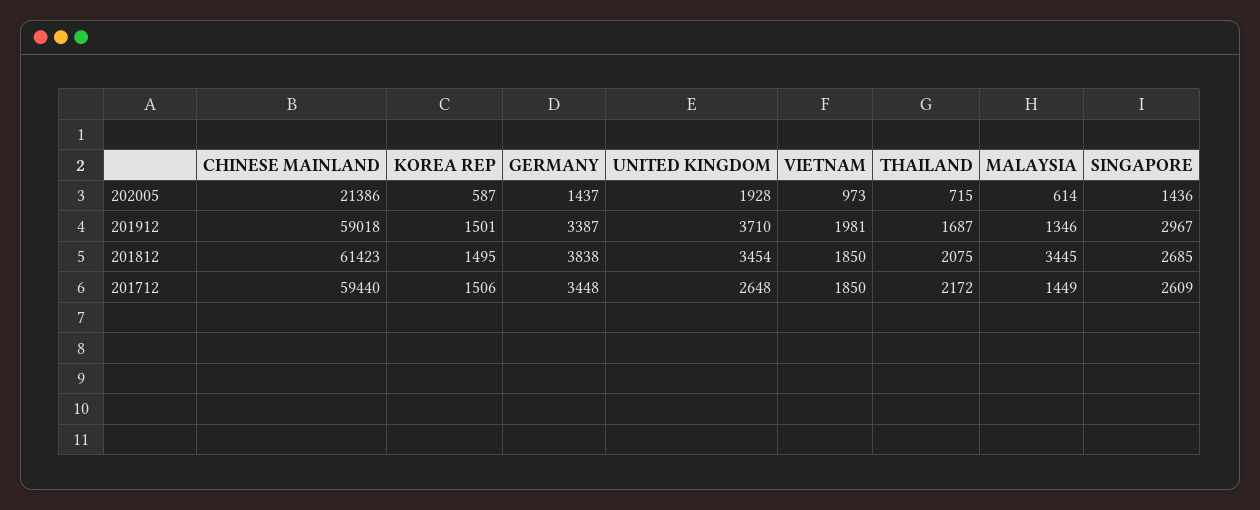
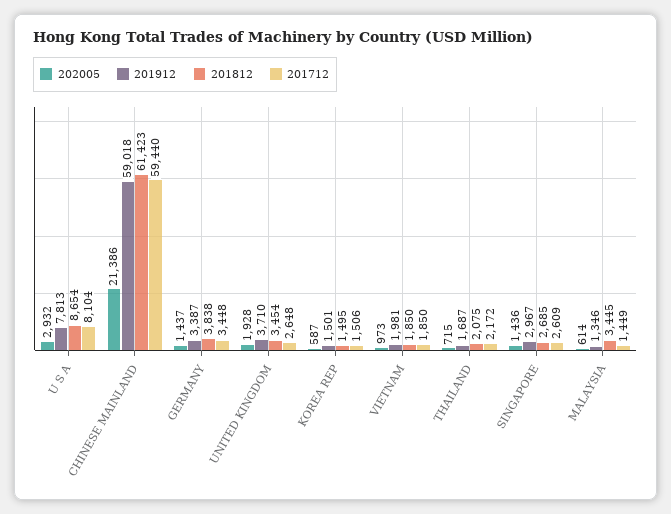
202005, U S A: none -> 2932
201912, U S A: none -> 7813
201812, U S A: none -> 8654
201712, U S A: none -> 8104

